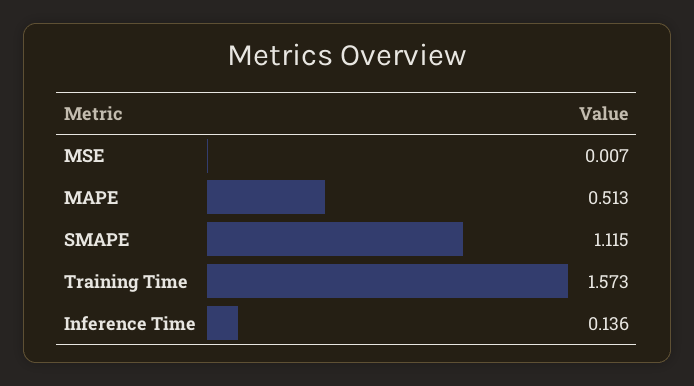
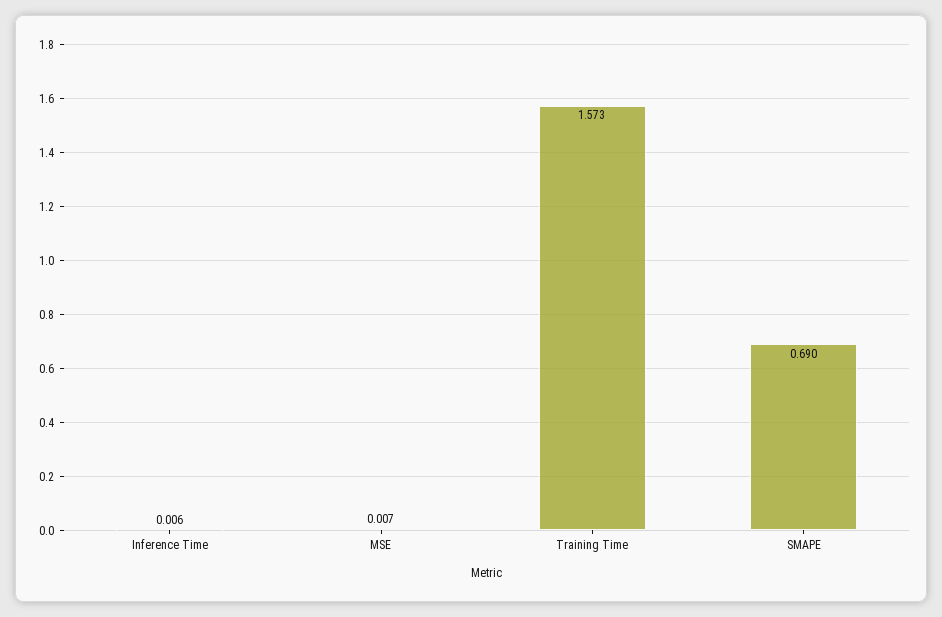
MAPE: 0.513 -> none
SMAPE: 1.115 -> 0.69
Inference Time: 0.136 -> 0.006

